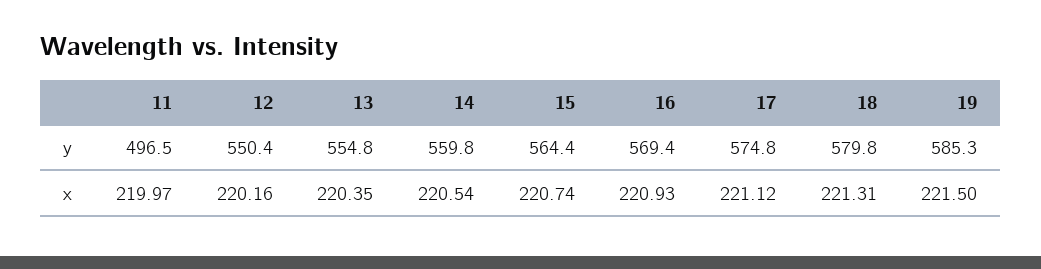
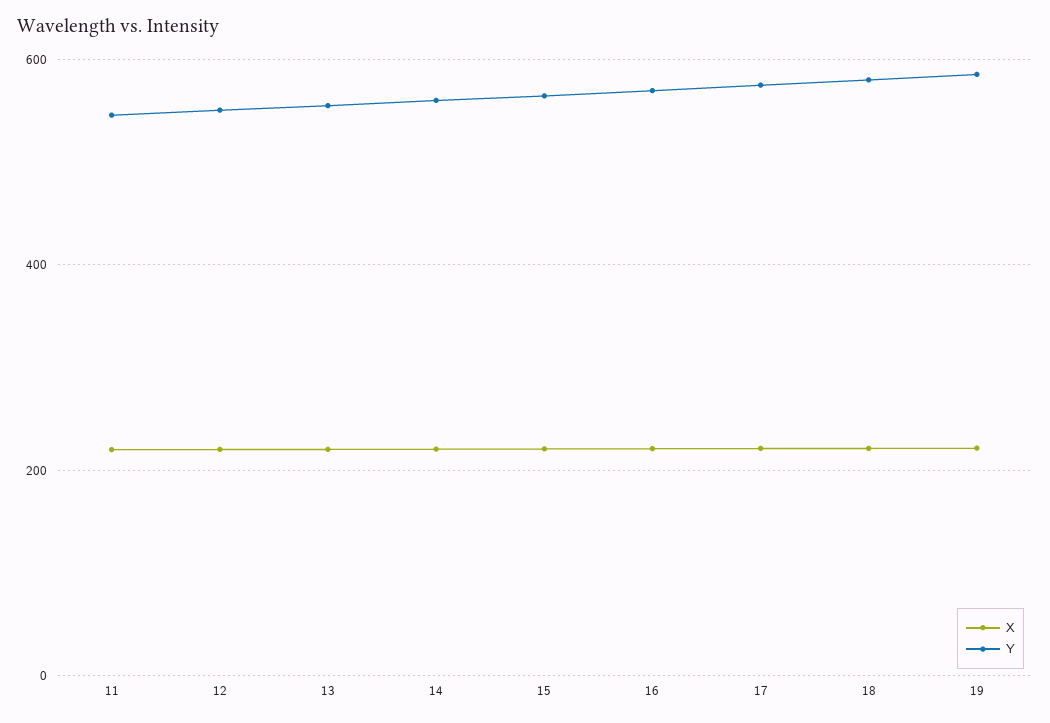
y, 11: 496.5 -> 540

